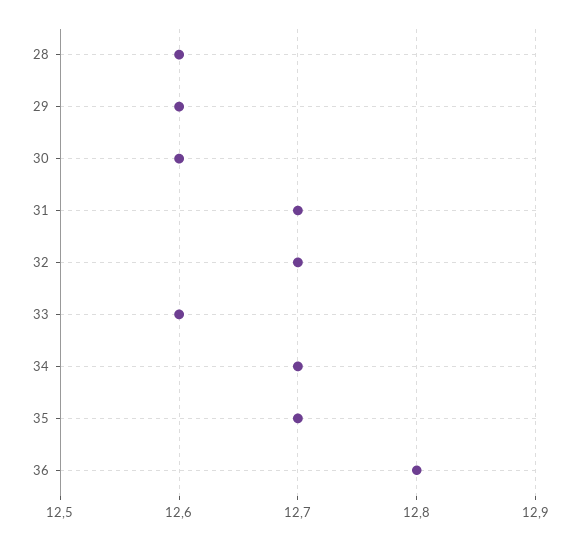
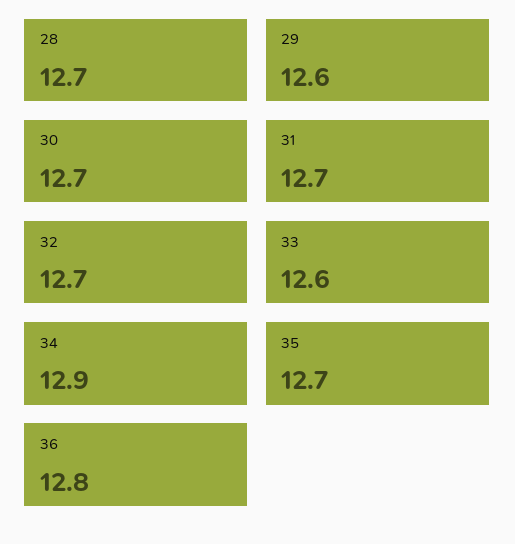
28: 12.6 -> 12.7
30: 12.6 -> 12.7
34: 12.7 -> 12.9

